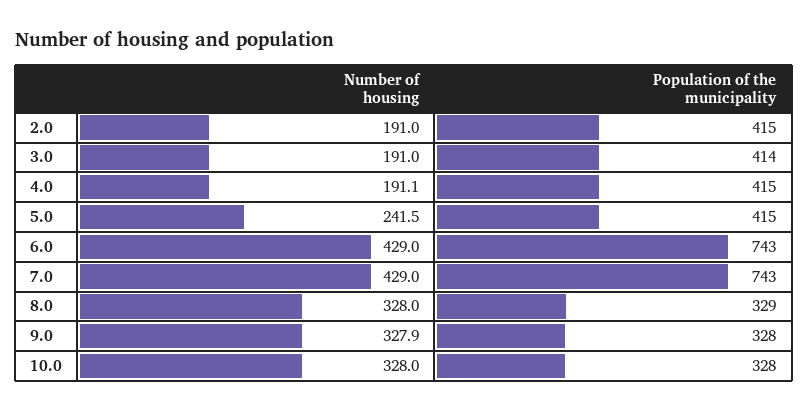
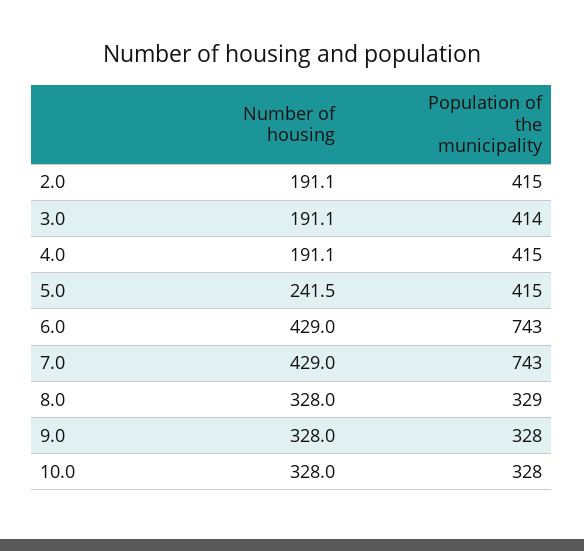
Number of housing, 2.0: 191 -> 191.1
Number of housing, 3.0: 191 -> 191.1
Number of housing, 9.0: 327.9 -> 328

